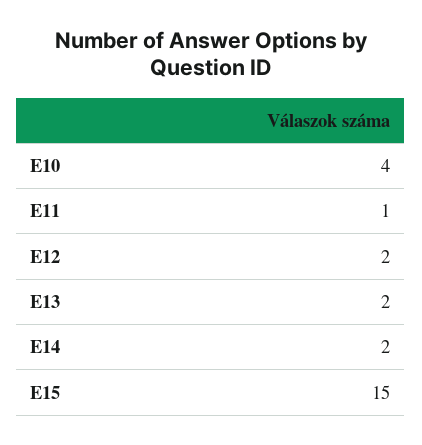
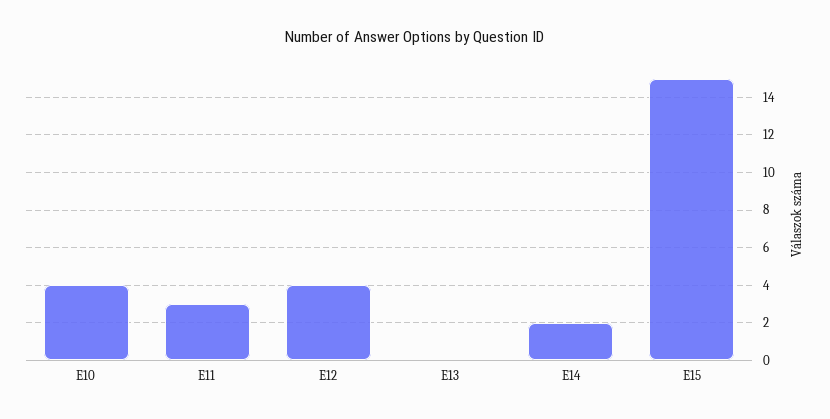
E11: 1 -> 3
E12: 2 -> 4
E13: 2 -> 0

